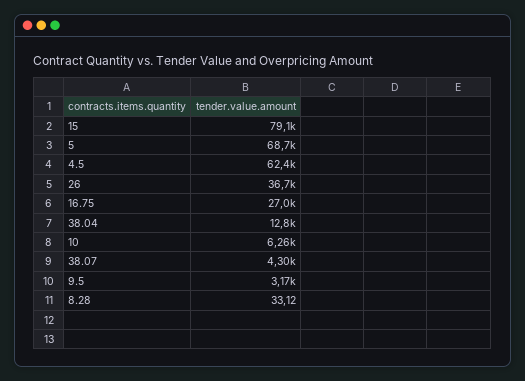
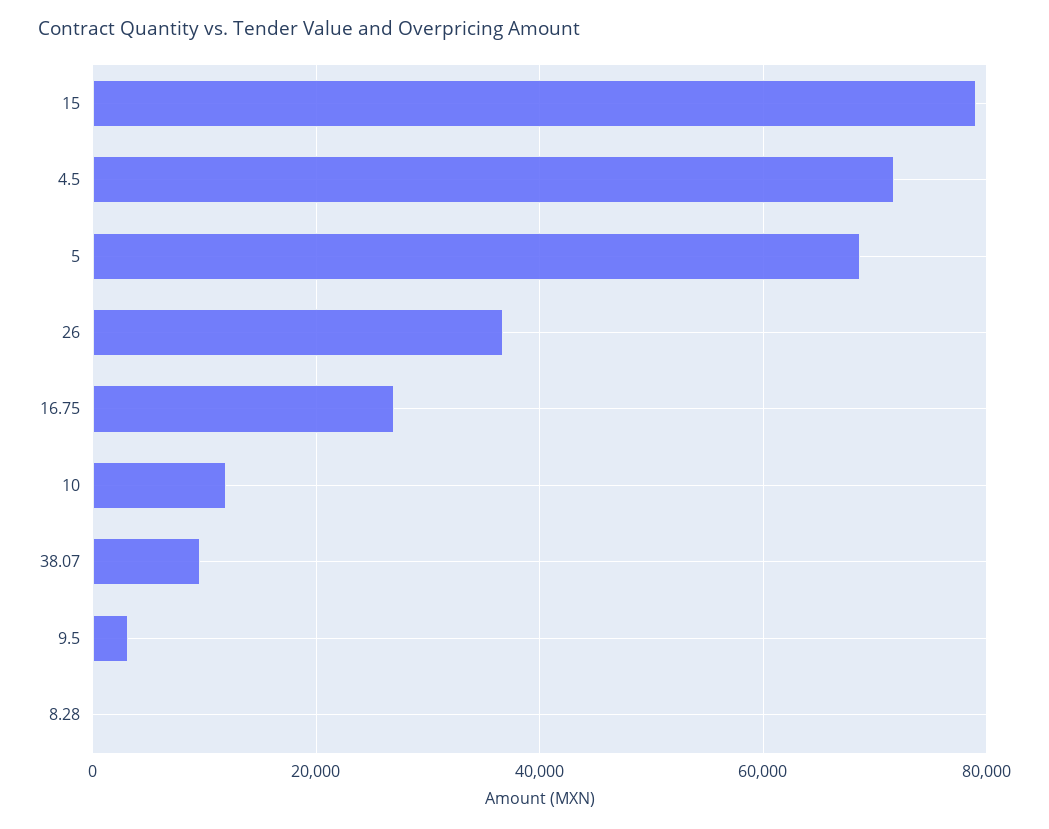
4.5: 62400 -> 72000
38.04: 12800 -> none
10: 6260 -> 12000
38.07: 4300 -> 10000

